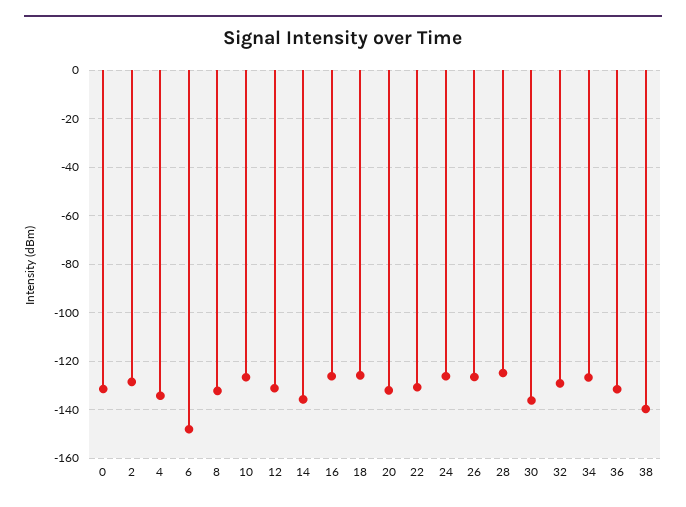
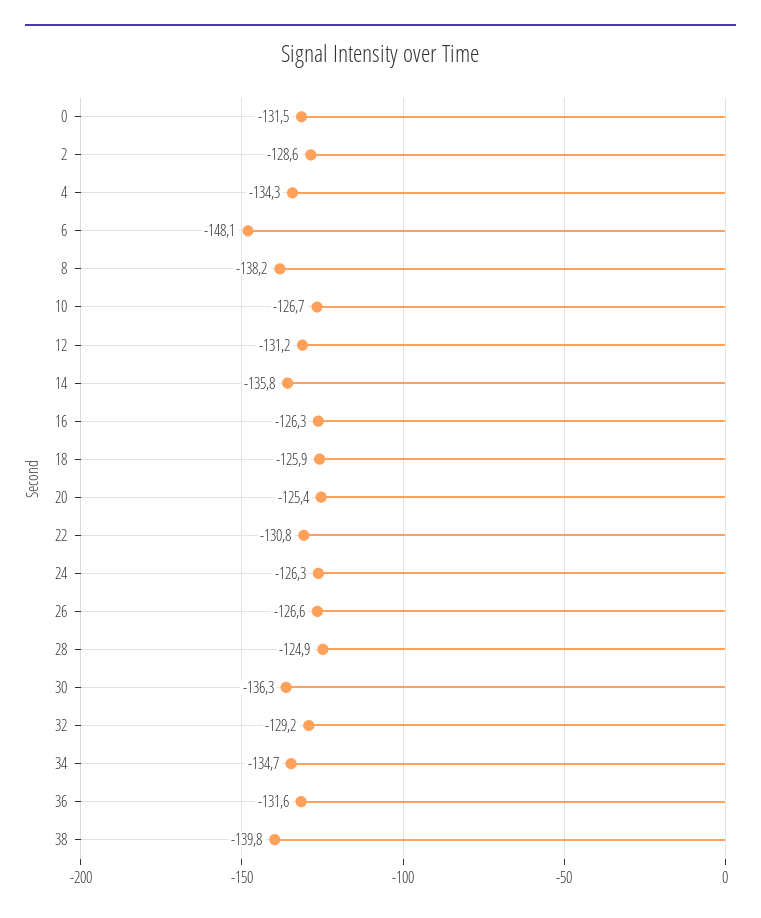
8: -132.5 -> -138.2
20: -132.5 -> -125.4
34: -127.5 -> -134.7

